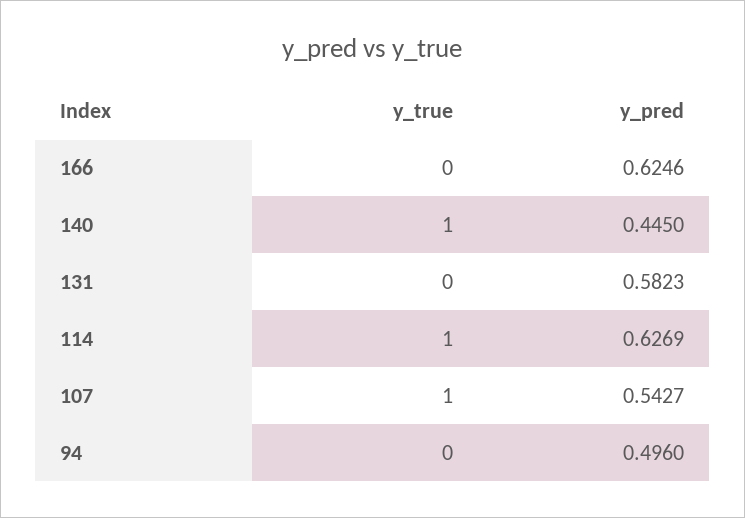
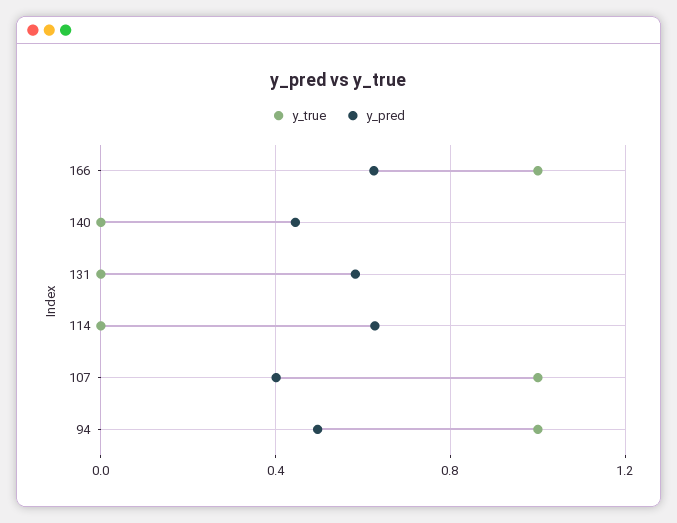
y_true, 166: 0 -> 1
y_true, 140: 1 -> 0
y_true, 114: 1 -> 0
y_pred, 107: 0.5427 -> 0.4
y_true, 94: 0 -> 1

